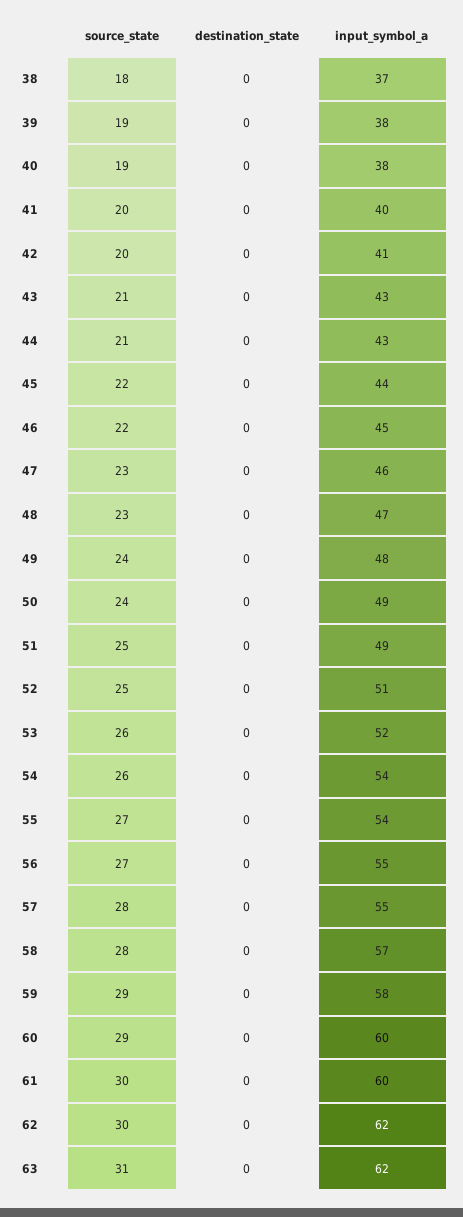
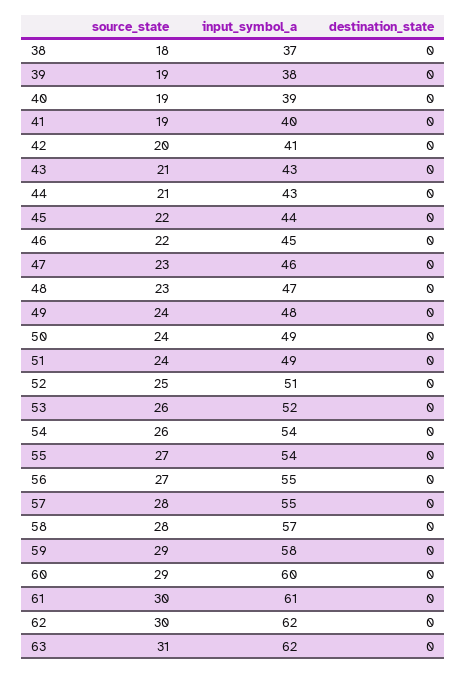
input_symbol_a, 40: 38 -> 39
source_state, 41: 20 -> 19
source_state, 51: 25 -> 24
input_symbol_a, 61: 60 -> 61

